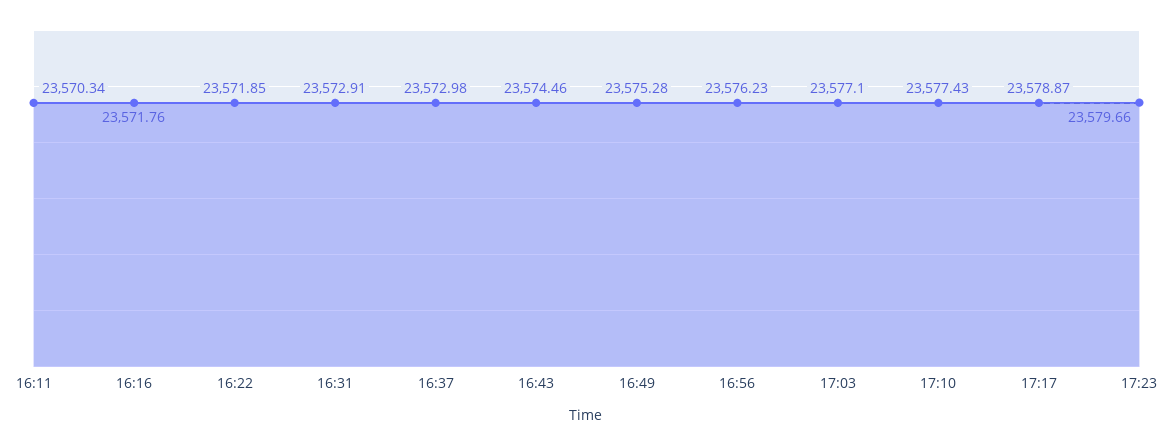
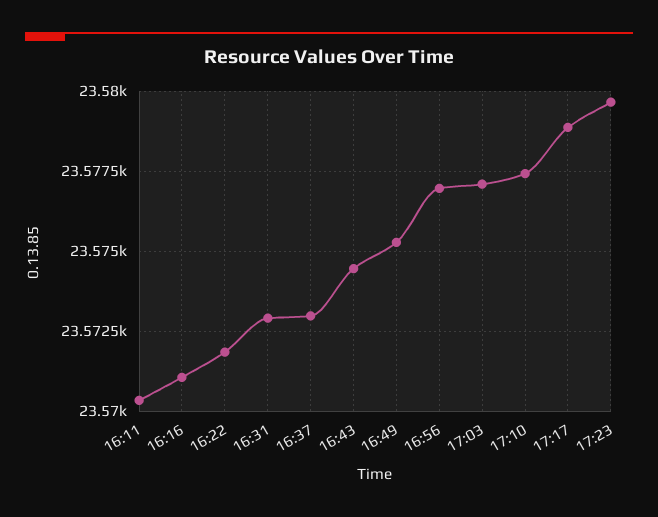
16:16: 23571.76 -> 23571
16:56: 23576.23 -> 23577

